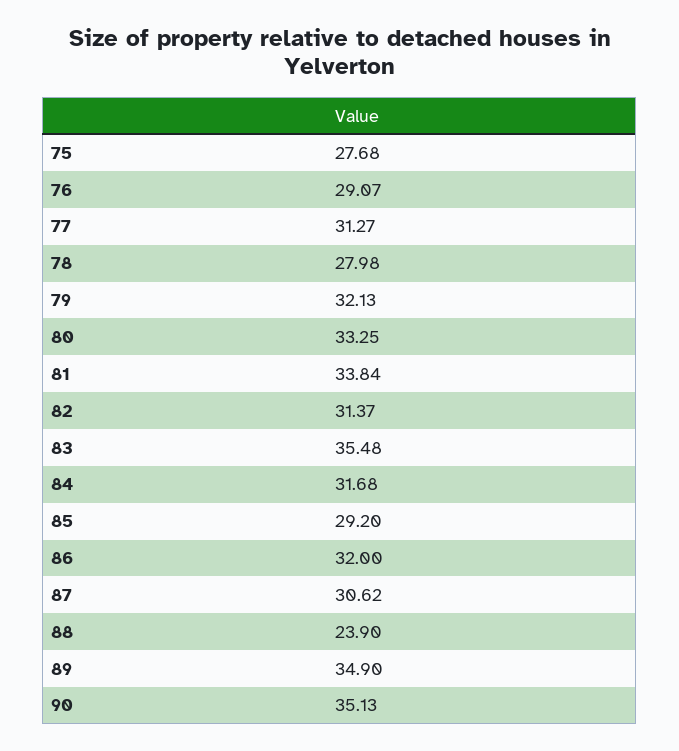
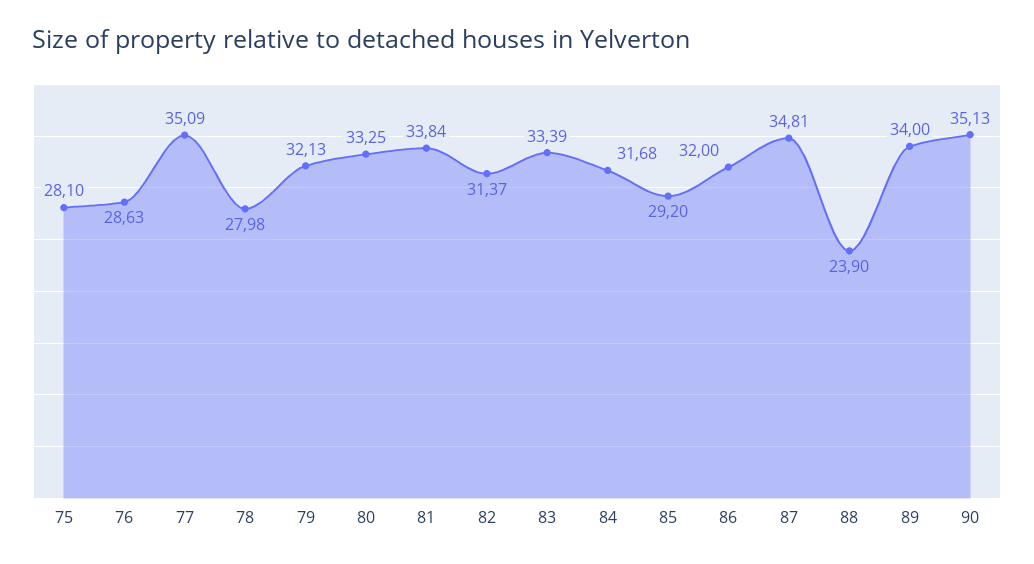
75: 27.68 -> 28.1
76: 29.07 -> 28.63
77: 31.27 -> 35.09
83: 35.48 -> 33.39
87: 30.62 -> 34.81
89: 34.9 -> 34

